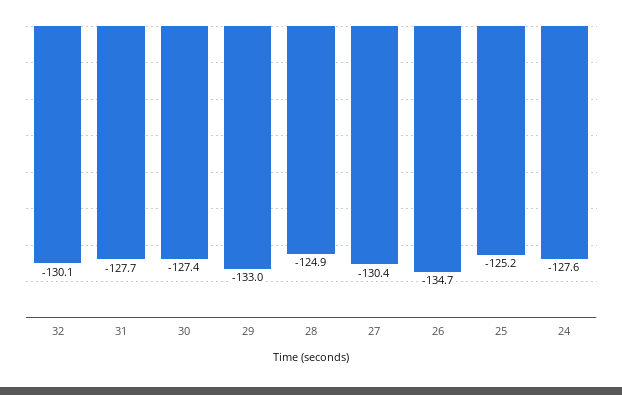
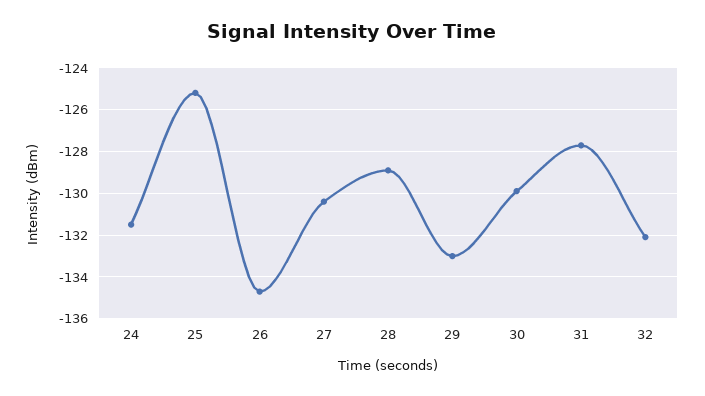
32: -130.1 -> -132
30: -127.4 -> -130
28: -124.9 -> -129
24: -127.6 -> -131.5

